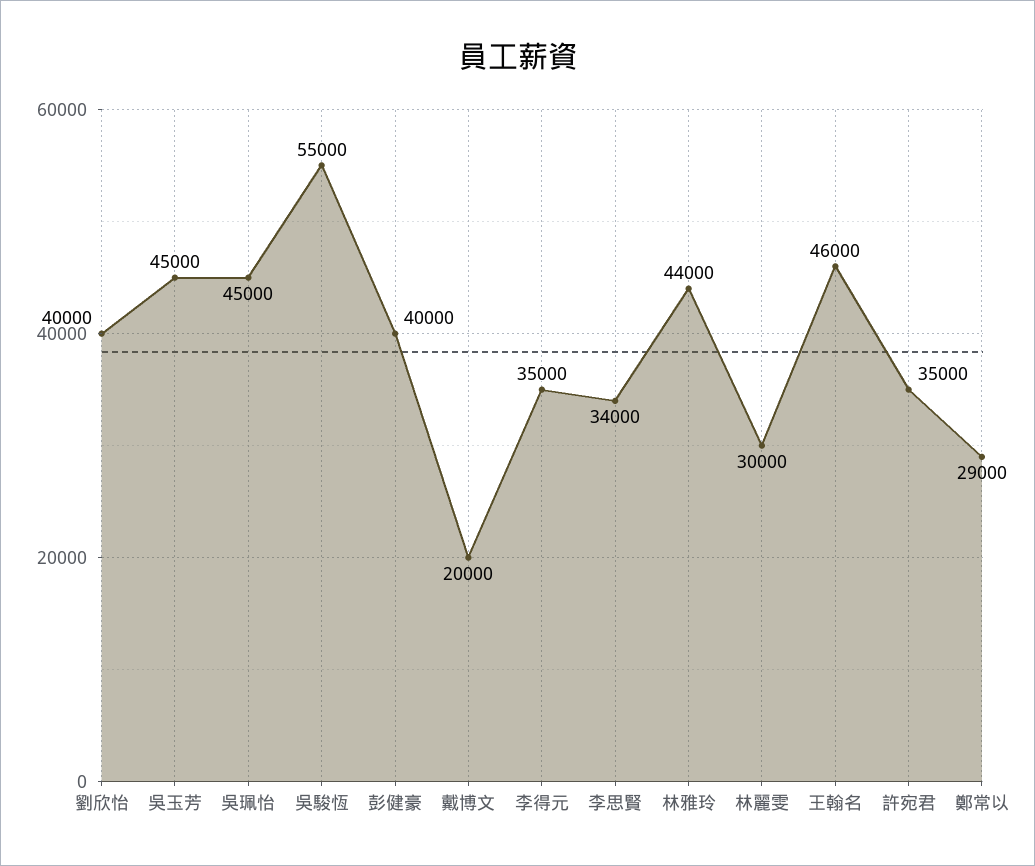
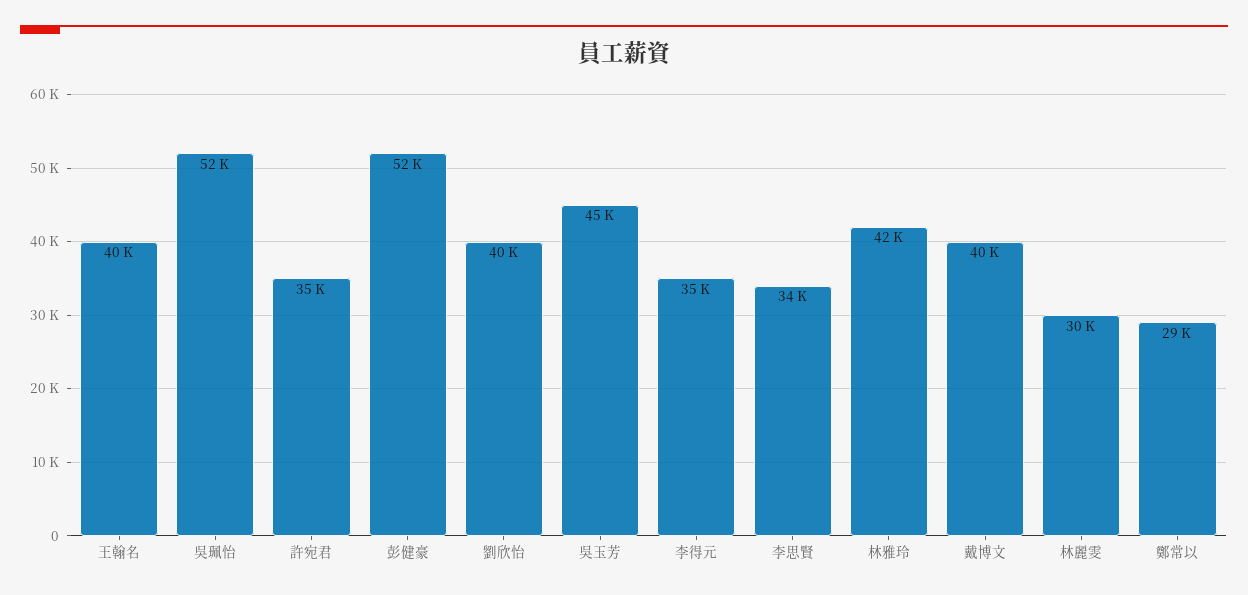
吳珮怡: 45000 -> 52000
吳駿恆: 55000 -> none
彭健豪: 40000 -> 52000
戴博文: 20000 -> 40000
林雅玲: 44000 -> 42000
王翰名: 46000 -> 40000

